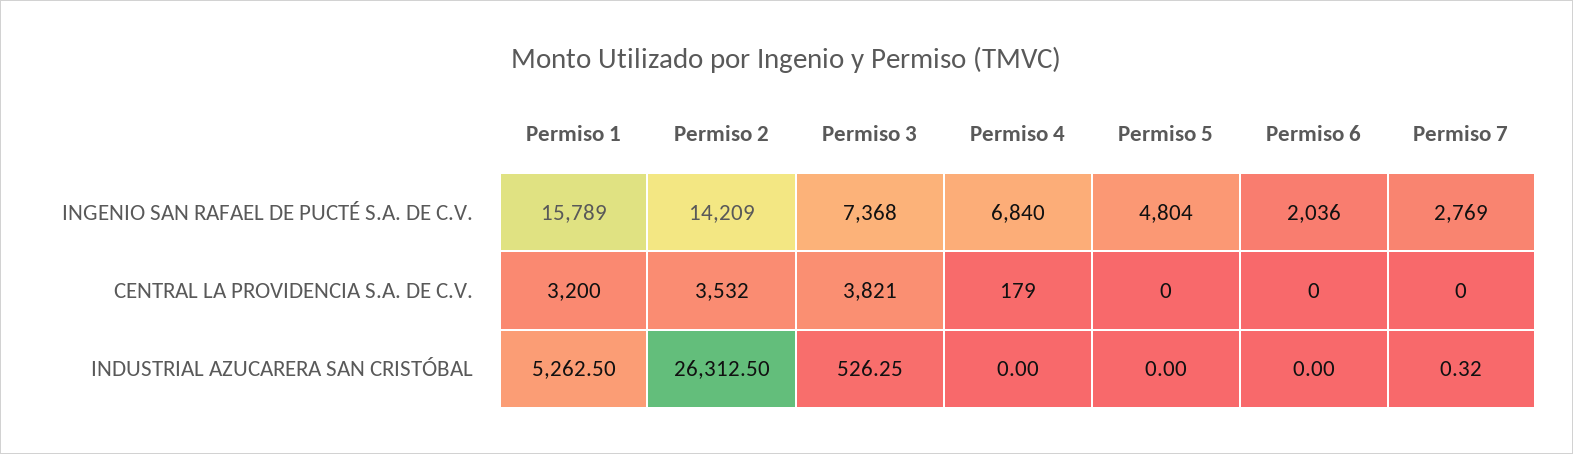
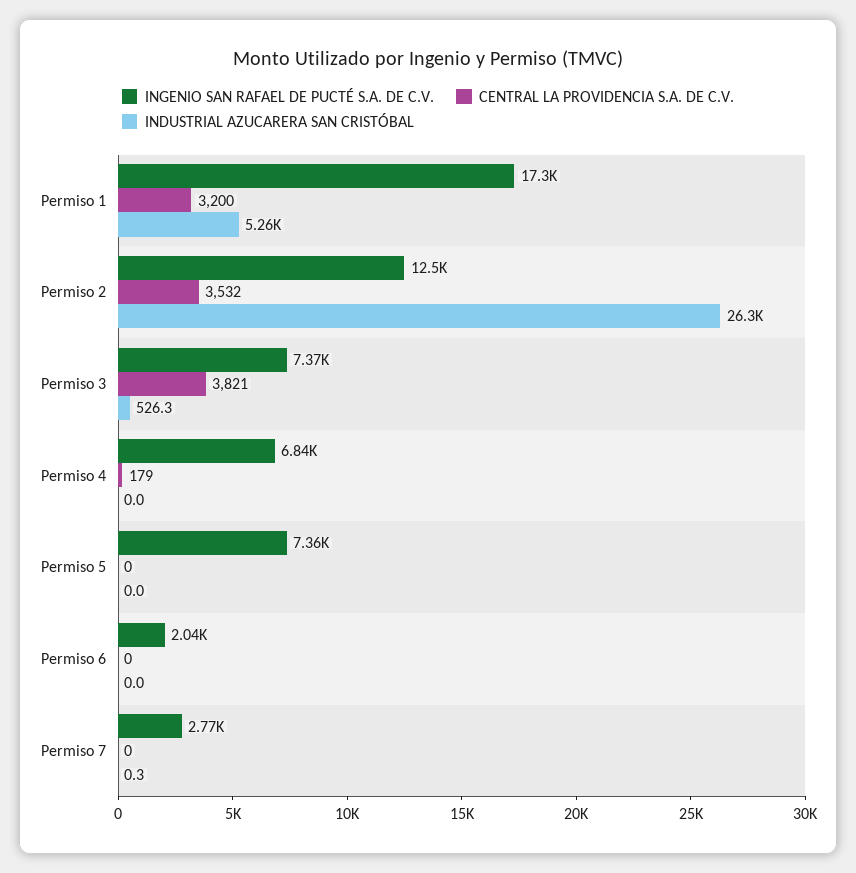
INGENIO SAN RAFAEL DE PUCTÉ S.A. DE C.V., Permiso 1: 15789 -> 17300
INGENIO SAN RAFAEL DE PUCTÉ S.A. DE C.V., Permiso 2: 14209 -> 12500
INGENIO SAN RAFAEL DE PUCTÉ S.A. DE C.V., Permiso 5: 4804 -> 7360

